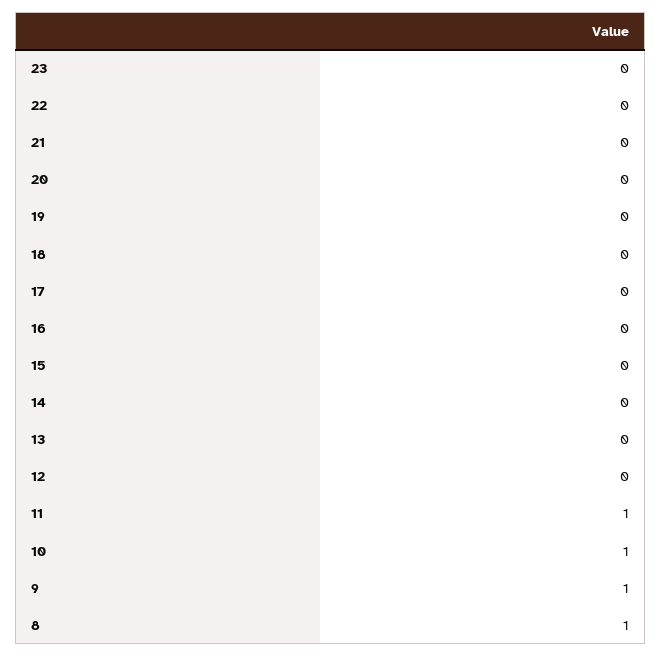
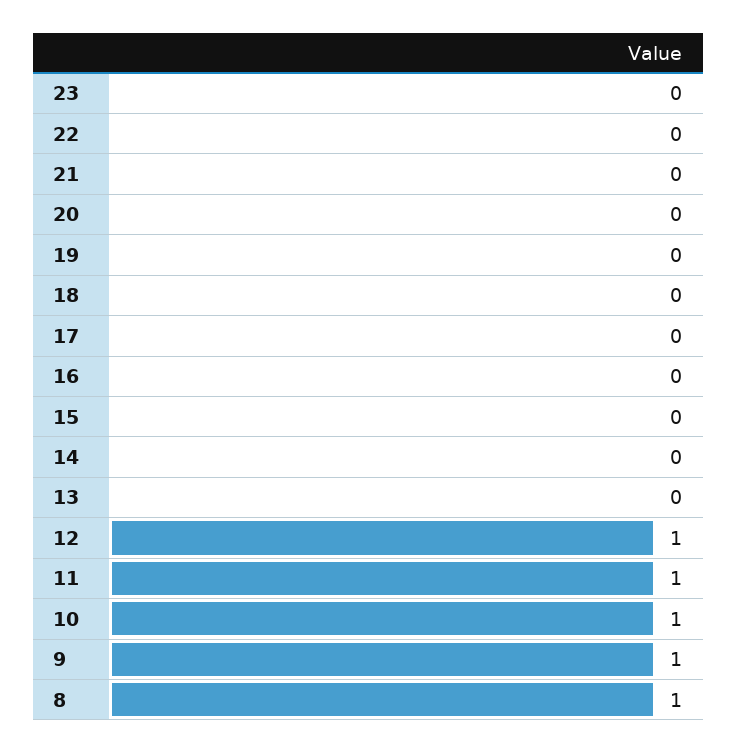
12: 0 -> 1

